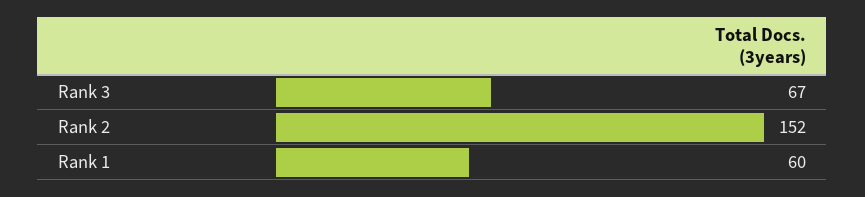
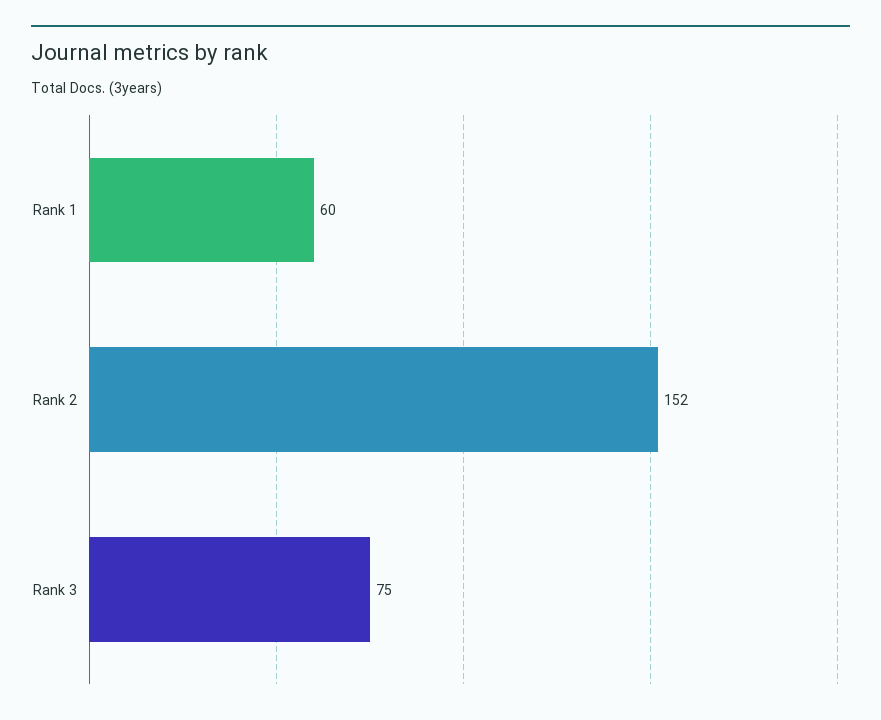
Rank 3: 67 -> 75

